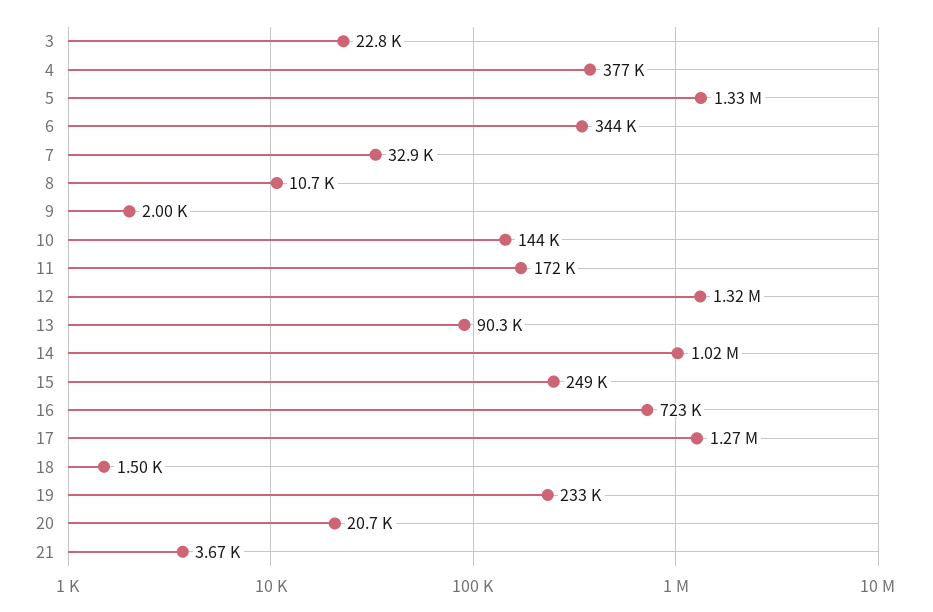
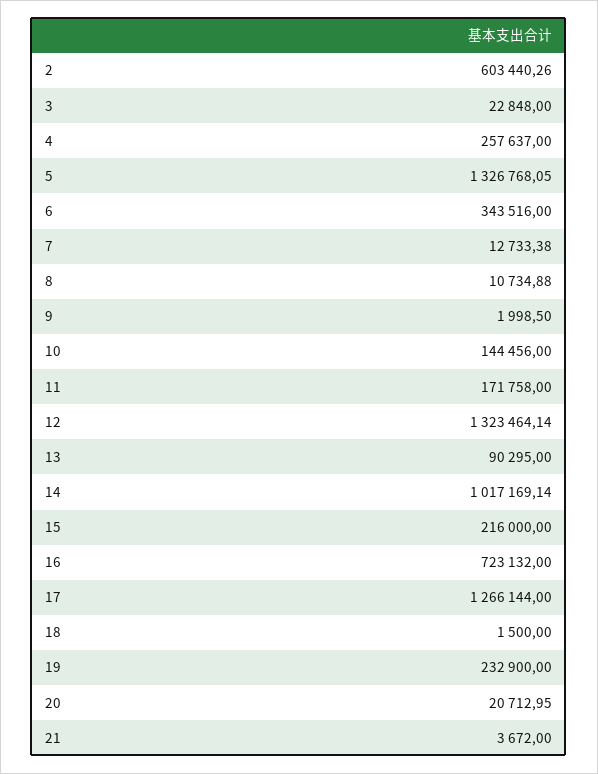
4: 377000 -> 257637
7: 32900 -> 12733.38
15: 249000 -> 216000
2: none -> 603440.26

